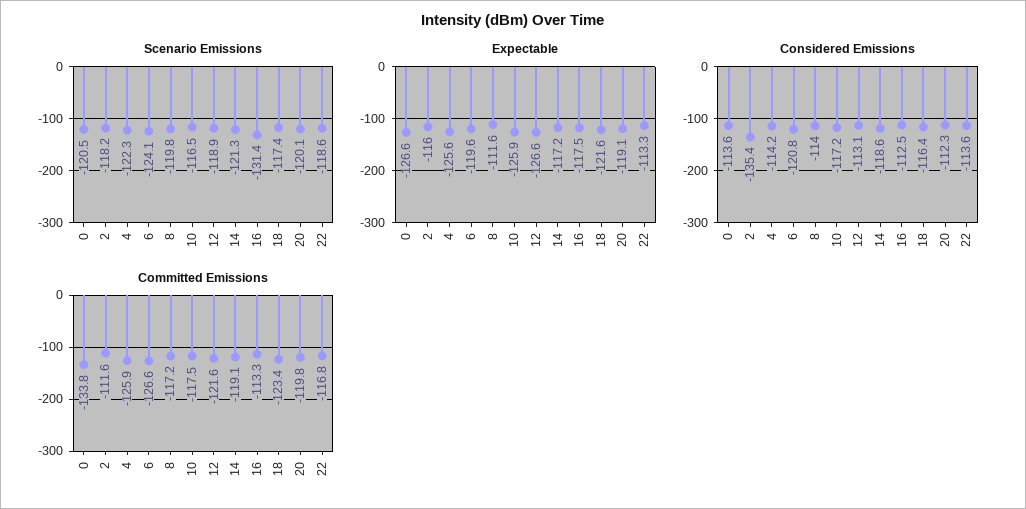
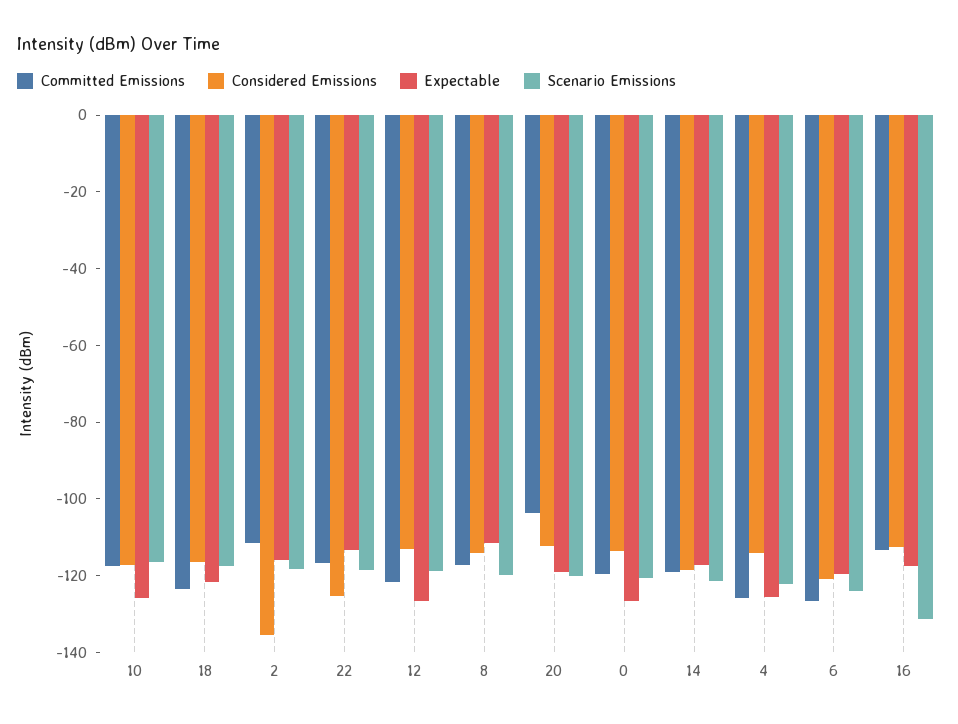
Considered Emissions, 22: -113.6 -> -125
Committed Emissions, 0: -133.8 -> -120
Committed Emissions, 20: -119.8 -> -105

